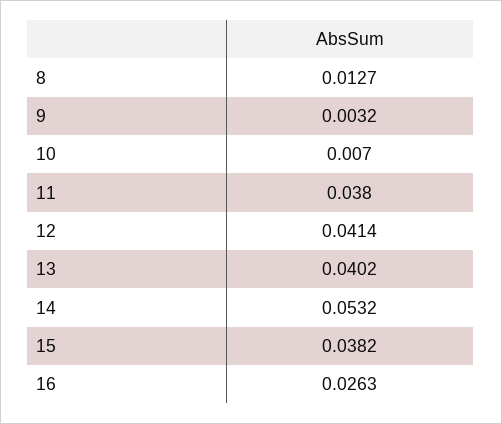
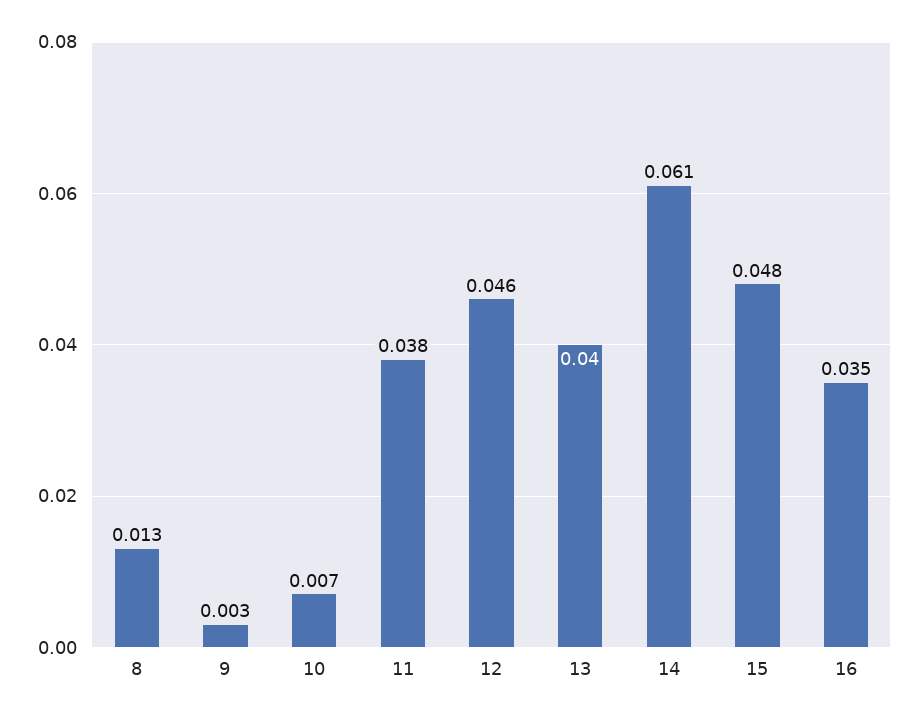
12: 0.0414 -> 0.046
14: 0.0532 -> 0.061
15: 0.0382 -> 0.048
16: 0.0263 -> 0.035

